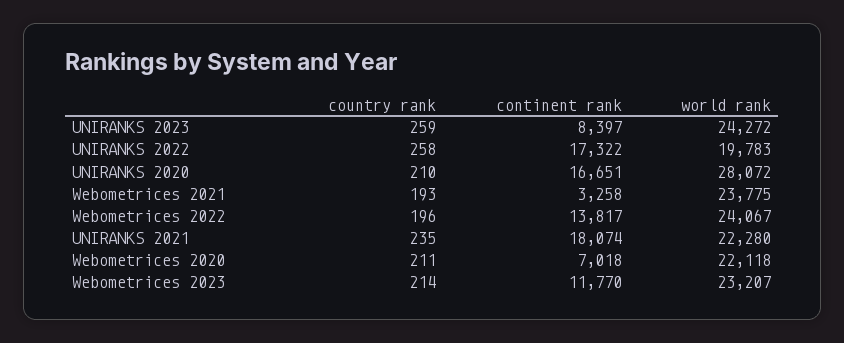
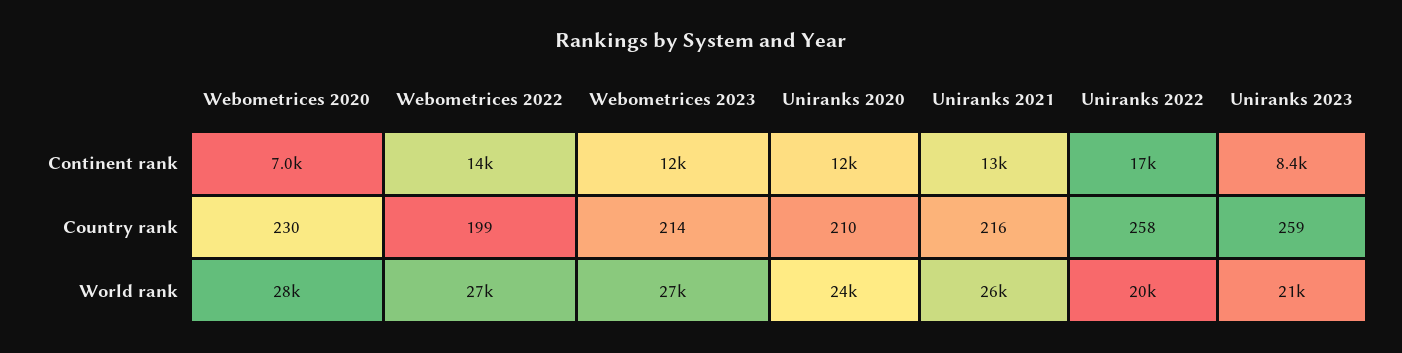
world rank, UNIRANKS 2023: 24272 -> 21000
continent rank, UNIRANKS 2020: 16651 -> 12000
world rank, UNIRANKS 2020: 28072 -> 24000
country rank, Webometrices 2021: 193 -> none
continent rank, Webometrices 2021: 3258 -> none
world rank, Webometrices 2021: 23775 -> none
country rank, Webometrices 2022: 196 -> 199
world rank, Webometrices 2022: 24067 -> 27000
country rank, UNIRANKS 2021: 235 -> 216
continent rank, UNIRANKS 2021: 18074 -> 13000
world rank, UNIRANKS 2021: 22280 -> 26000
country rank, Webometrices 2020: 211 -> 230
world rank, Webometrices 2020: 22118 -> 28000
world rank, Webometrices 2023: 23207 -> 27000

